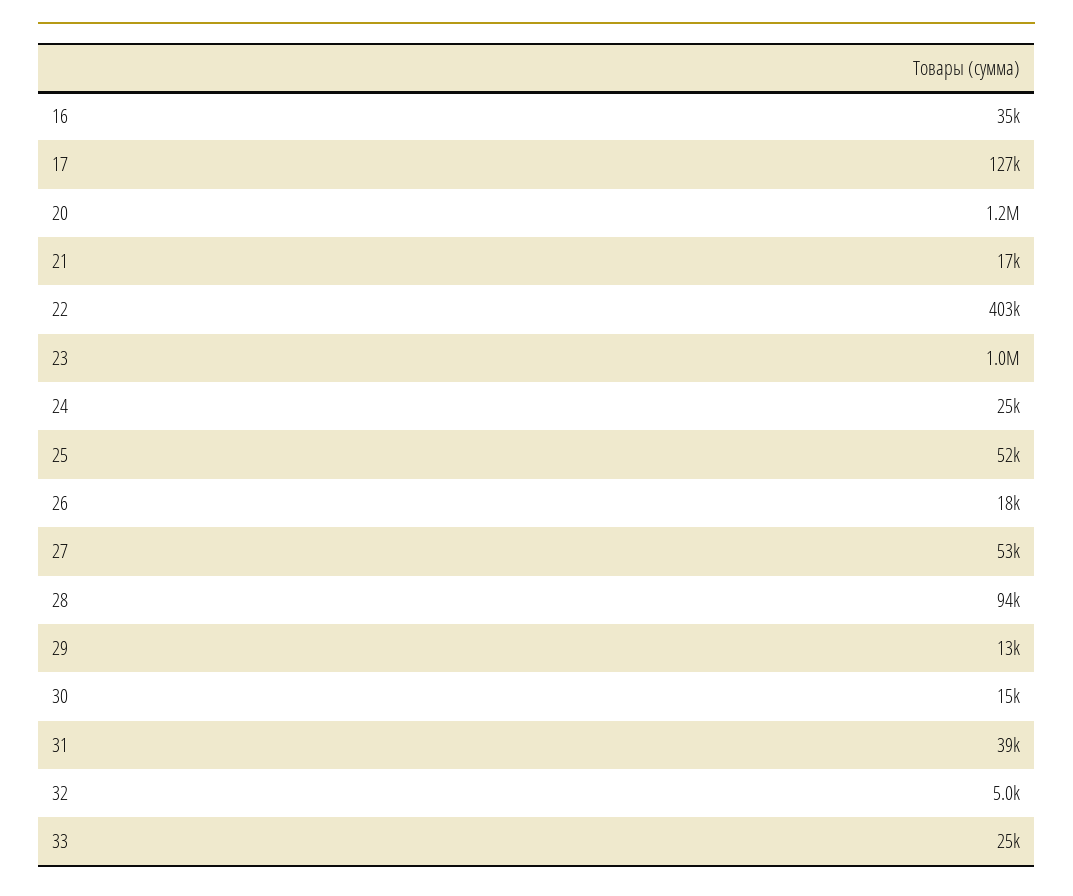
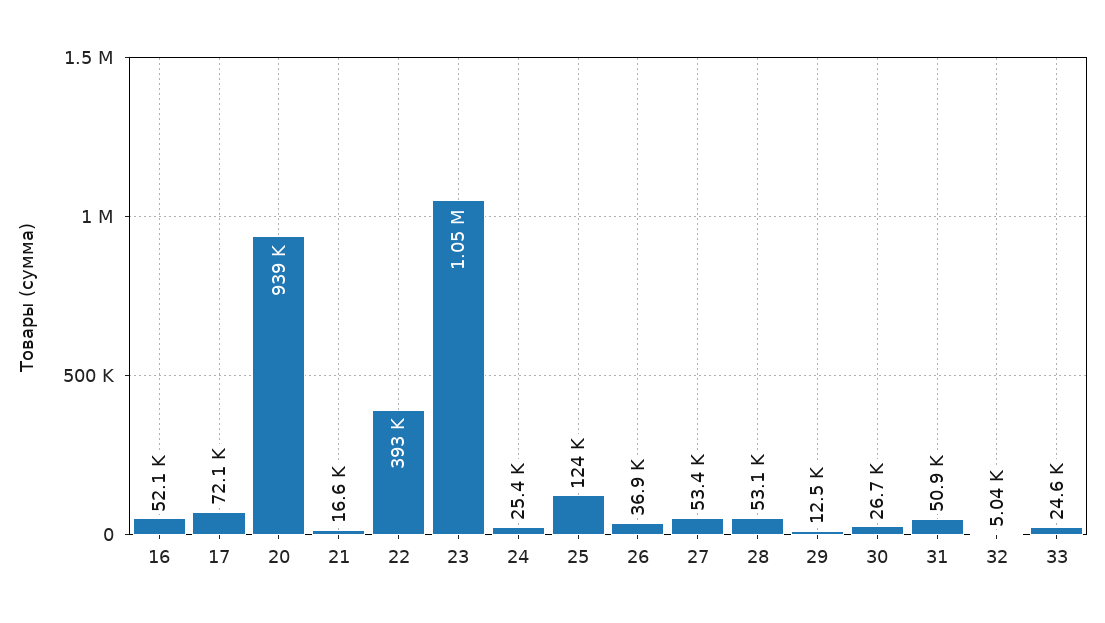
16: 35000 -> 52100
17: 127000 -> 72100
20: 1200000 -> 939000
22: 403000 -> 393000
25: 52000 -> 124000
26: 18000 -> 36900
28: 94000 -> 53100
30: 15000 -> 26700
31: 39000 -> 50900

